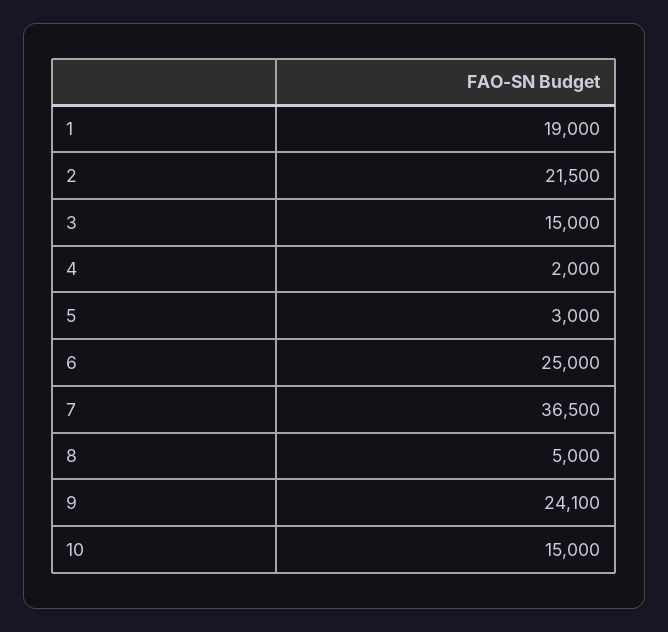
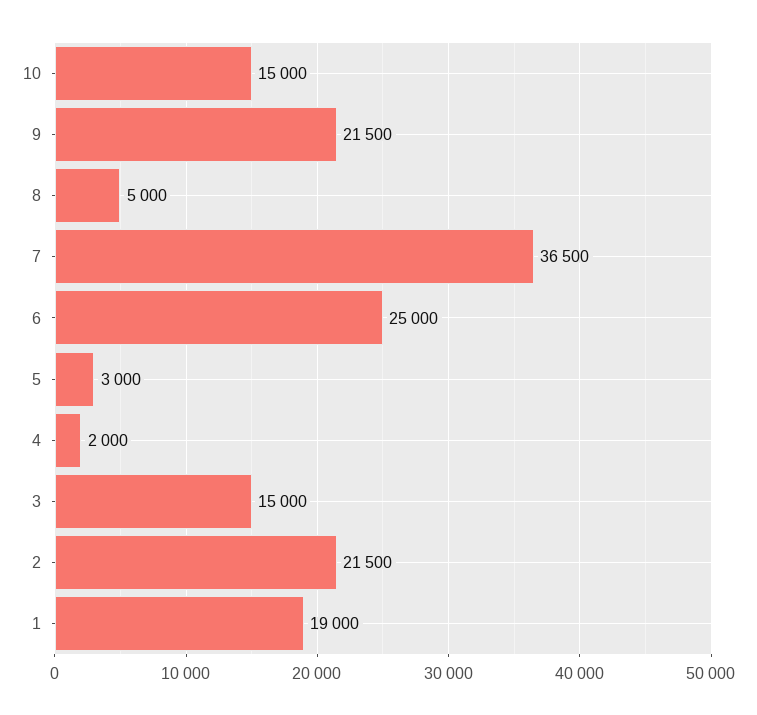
9: 24100 -> 21500

